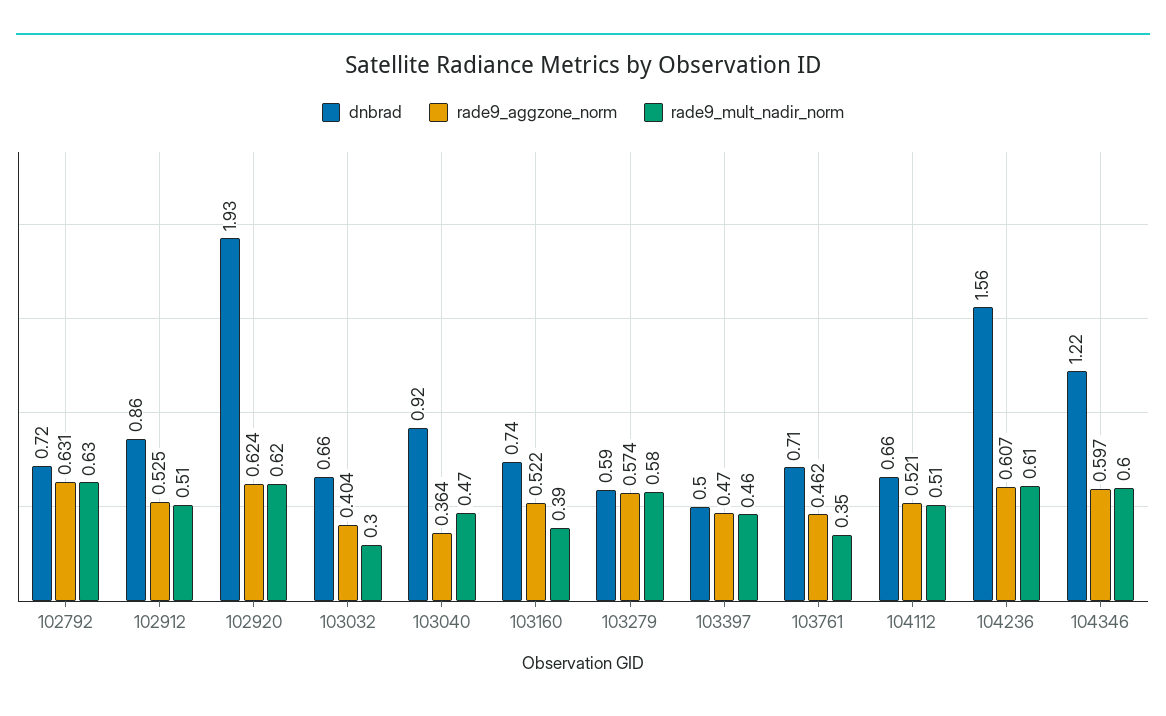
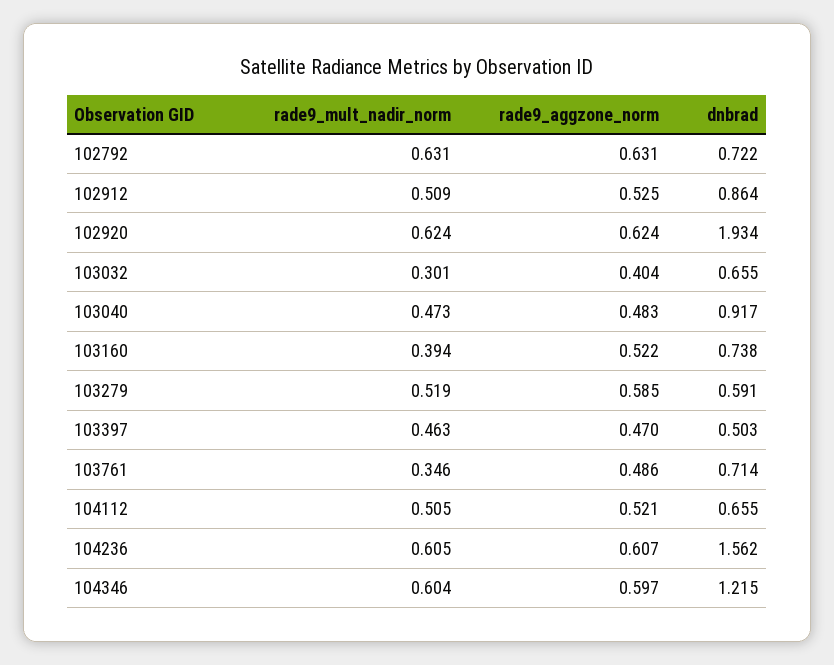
rade9_aggzone_norm, 103040: 0.364 -> 0.483
rade9_aggzone_norm, 103279: 0.574 -> 0.585
rade9_mult_nadir_norm, 103279: 0.58 -> 0.519
rade9_aggzone_norm, 103761: 0.462 -> 0.486

